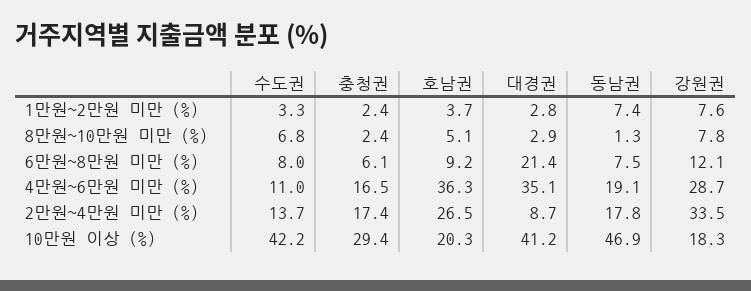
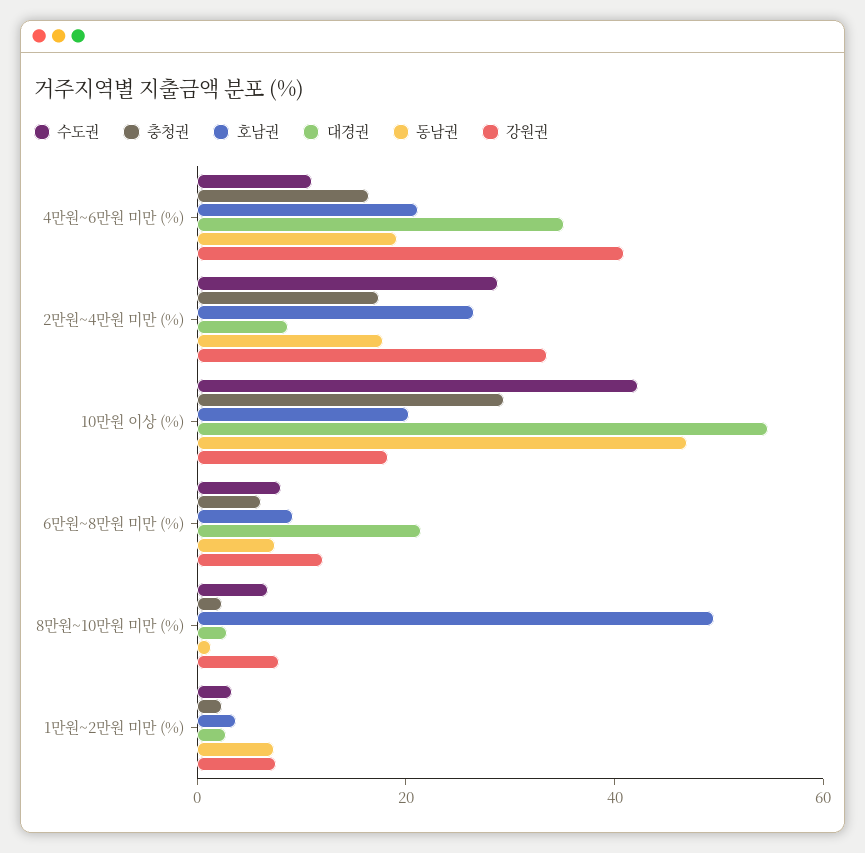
호남권, 8만원~10만원 미만 (%): 5.1 -> 50
호남권, 4만원~6만원 미만 (%): 36.3 -> 20
강원권, 4만원~6만원 미만 (%): 28.7 -> 40
수도권, 2만원~4만원 미만 (%): 13.7 -> 30
대경권, 10만원 이상 (%): 41.2 -> 55

